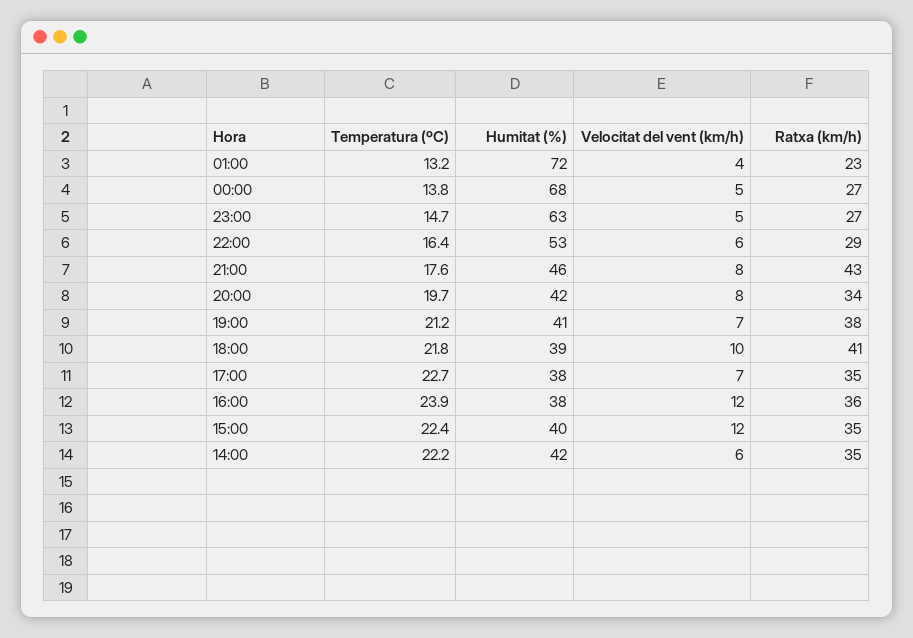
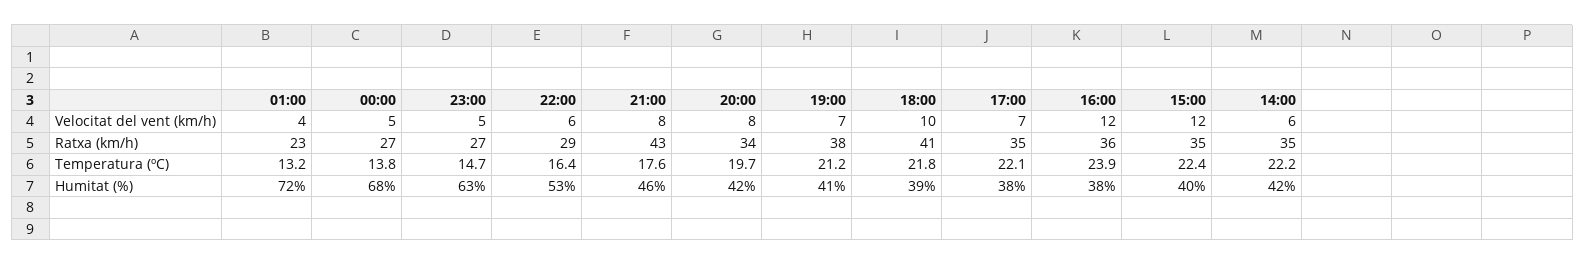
Temperatura (ºC), 17:00: 22.7 -> 22.1

